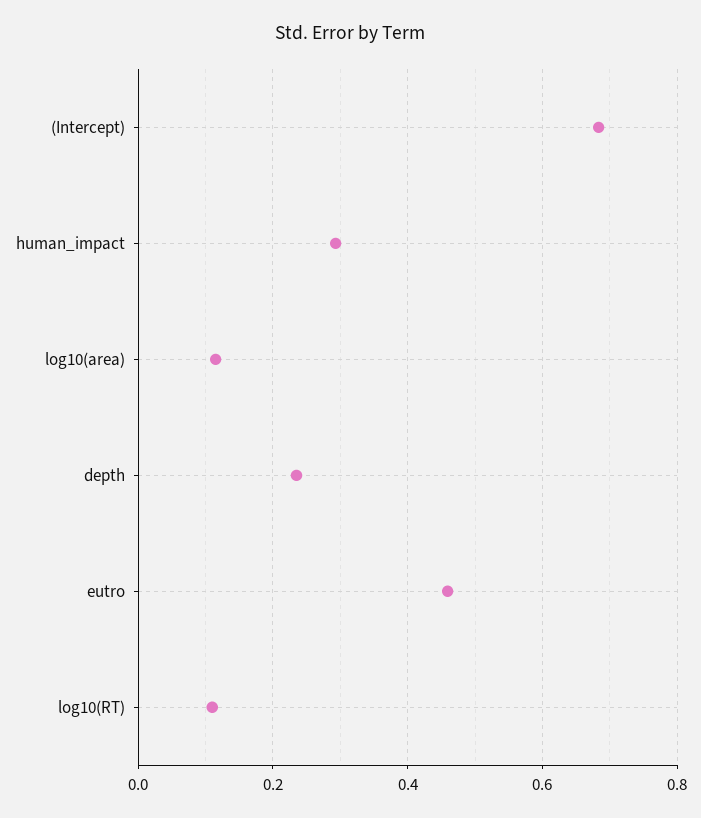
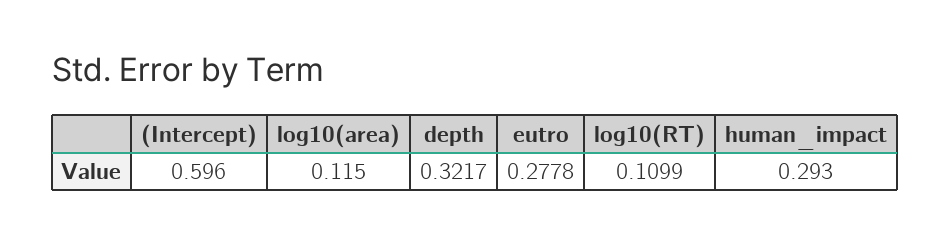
(Intercept): 0.68 -> 0.596
depth: 0.24 -> 0.3217
eutro: 0.46 -> 0.2778

